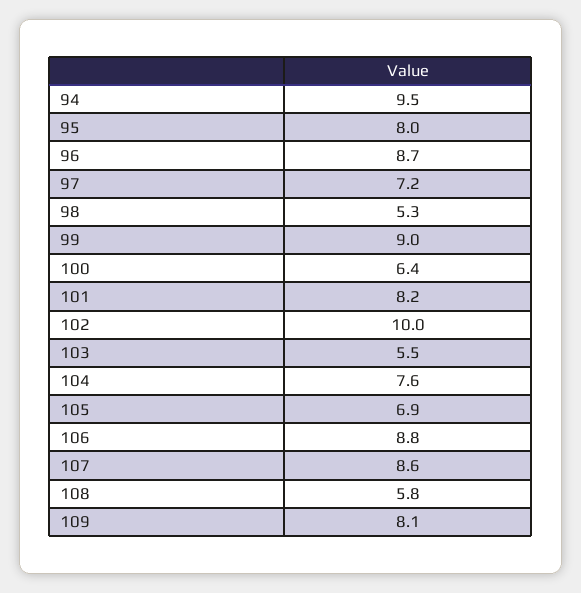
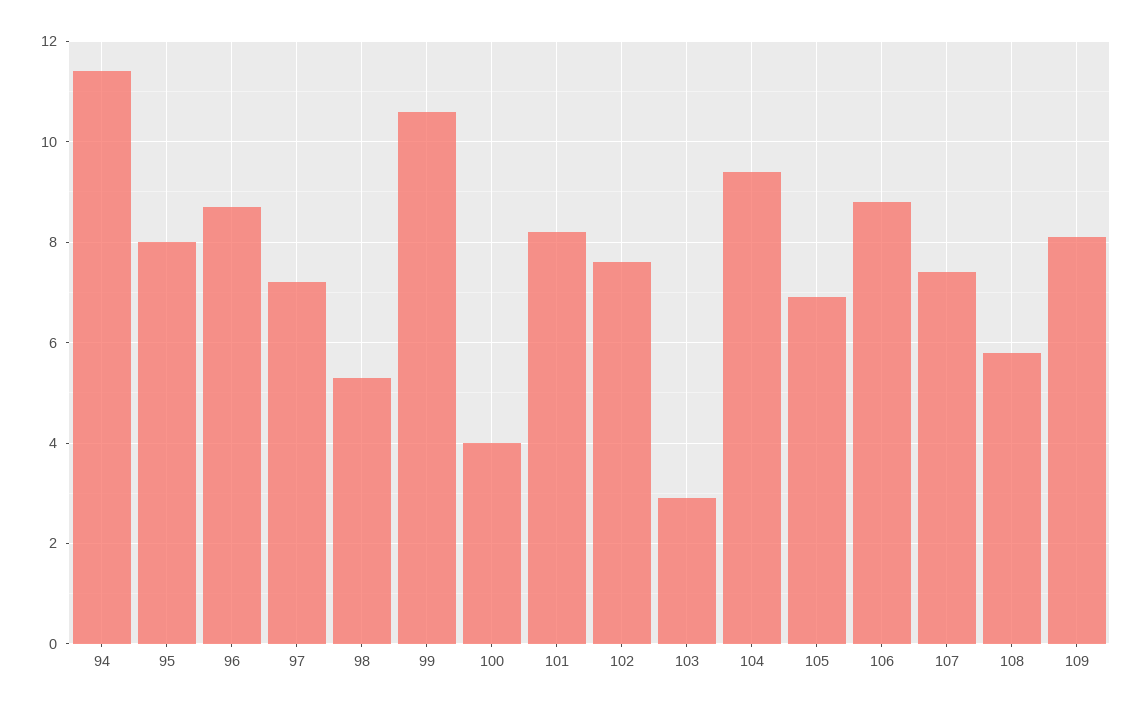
94: 9.5 -> 11.5
99: 9 -> 10.5
100: 6.4 -> 4
102: 10 -> 7.5
103: 5.5 -> 3
104: 7.6 -> 9.5
107: 8.6 -> 7.5

